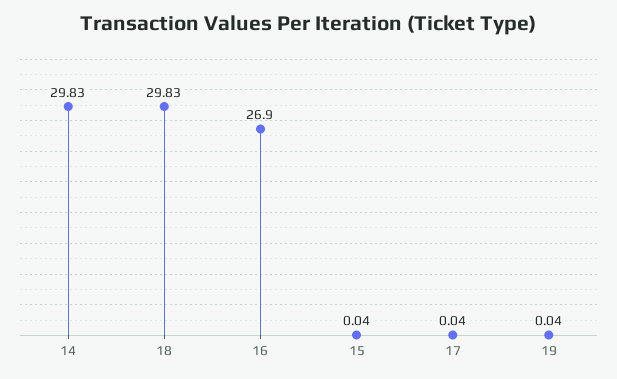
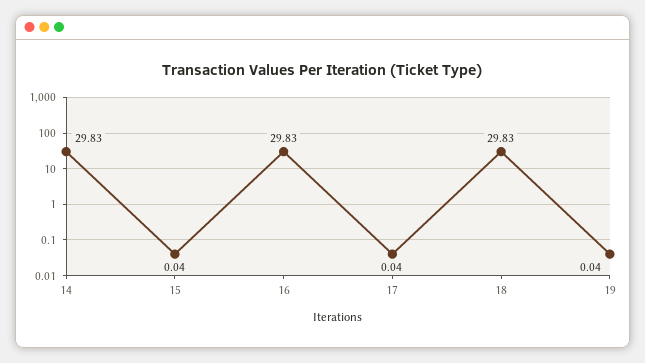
16: 26.9 -> 29.83

